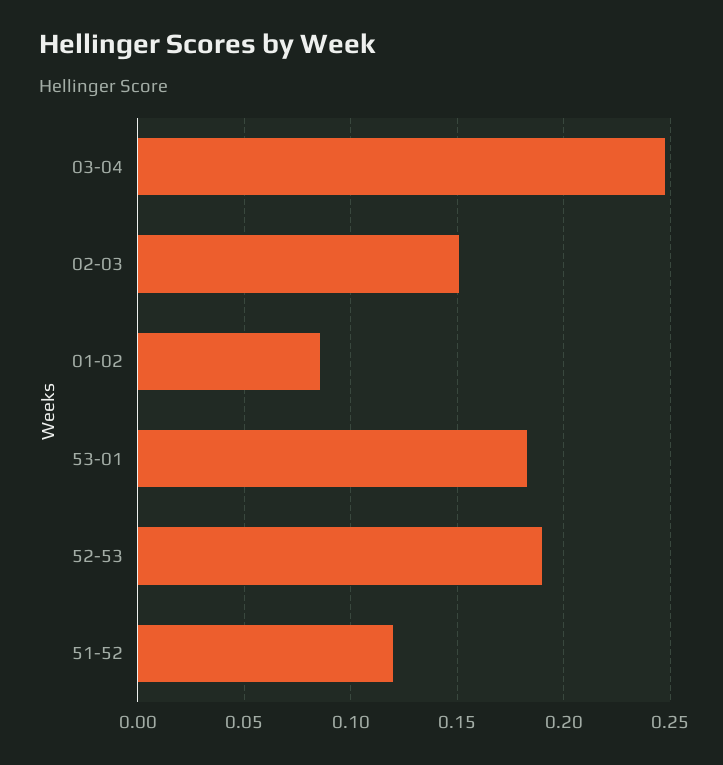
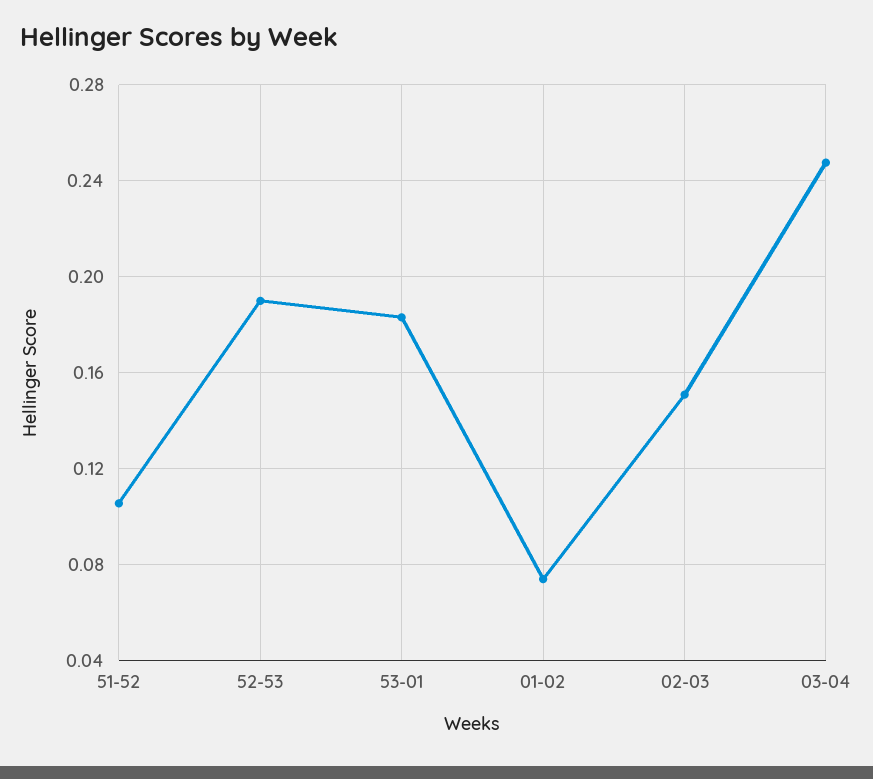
01-02: 0.085 -> 0.075
51-52: 0.12 -> 0.105

